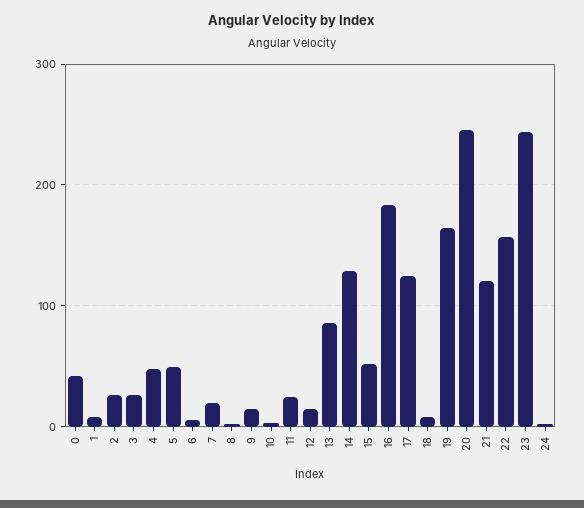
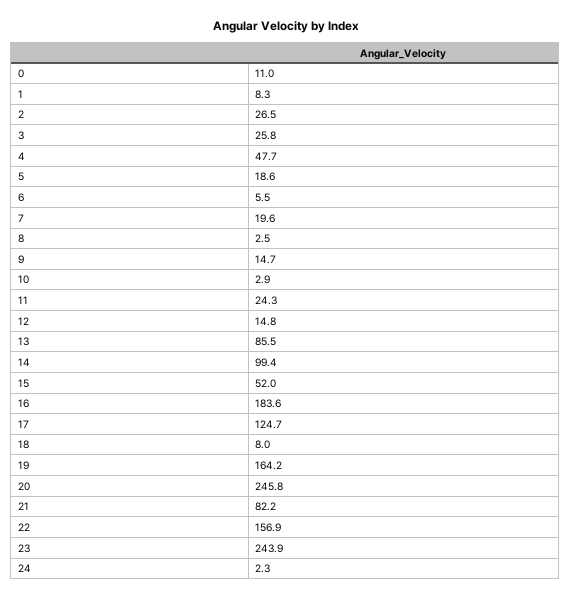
0: 40 -> 11
5: 50 -> 18.6
14: 130 -> 99.4
21: 120 -> 82.2

